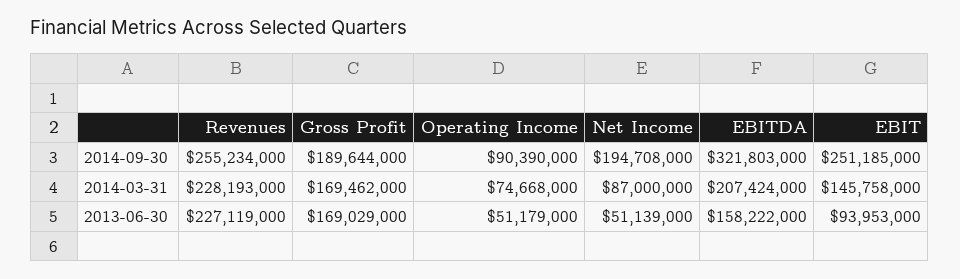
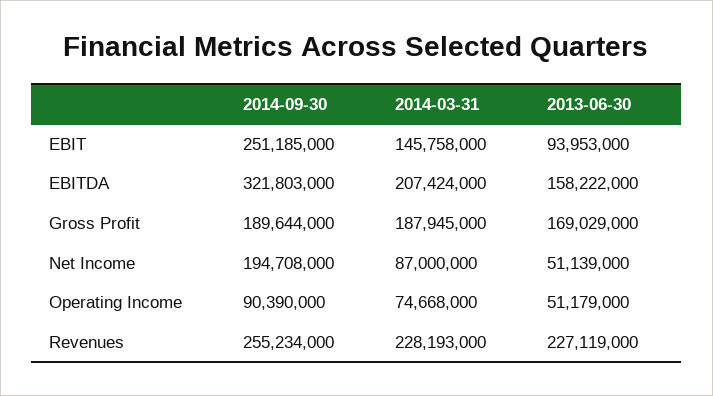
Gross Profit, 2014-03-31: 169462000 -> 187945000

